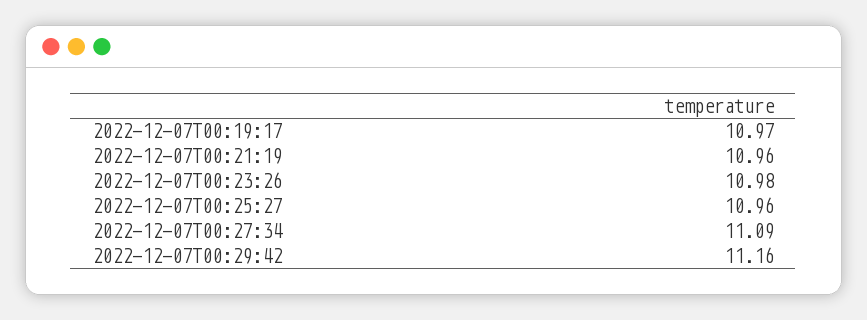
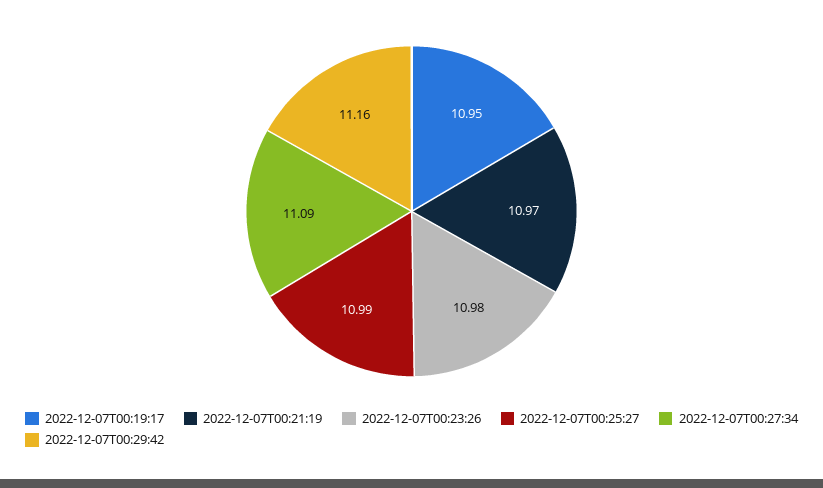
2022-12-07T00:19:17: 10.97 -> 10.95
2022-12-07T00:21:19: 10.96 -> 10.97
2022-12-07T00:25:27: 10.96 -> 10.99

